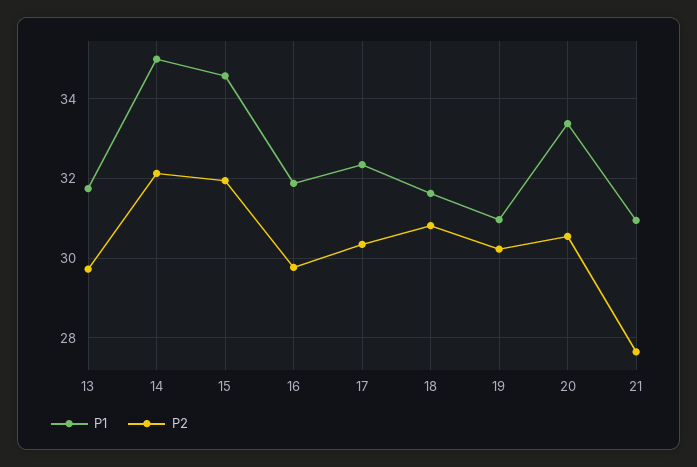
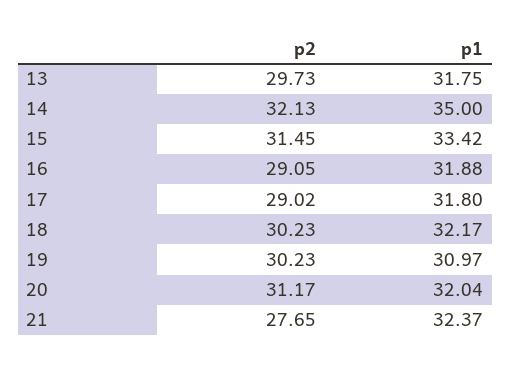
P1, 15: 34.6 -> 33.42
P2, 15: 32 -> 31.45
P2, 16: 29.8 -> 29.05
P1, 17: 32.4 -> 31.8
P2, 17: 30.4 -> 29.02
P1, 18: 31.6 -> 32.17
P2, 18: 30.8 -> 30.23
P1, 20: 33.4 -> 32.04
P2, 20: 30.6 -> 31.17
P1, 21: 31 -> 32.37

